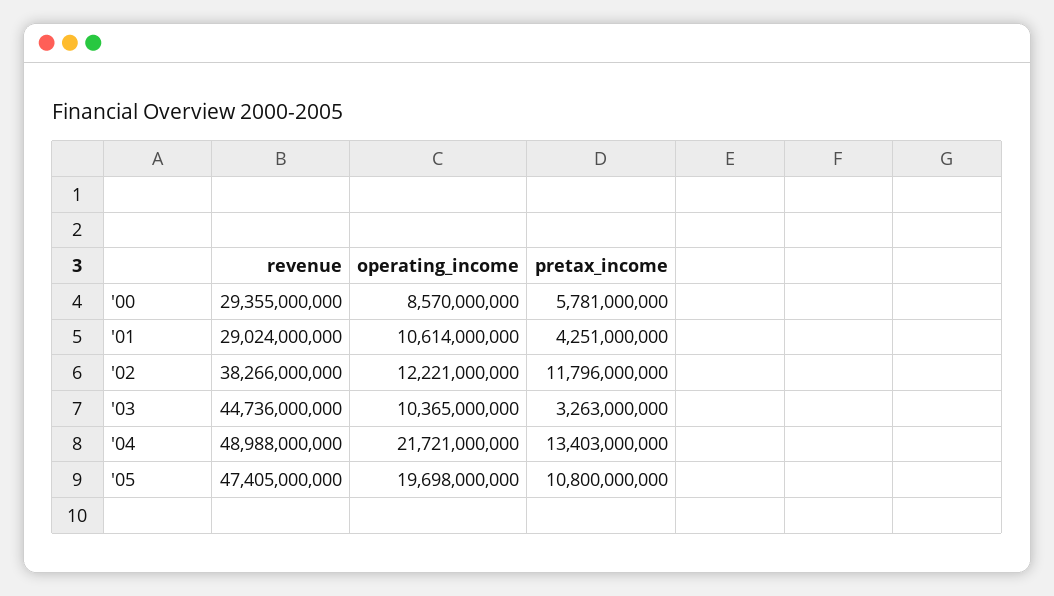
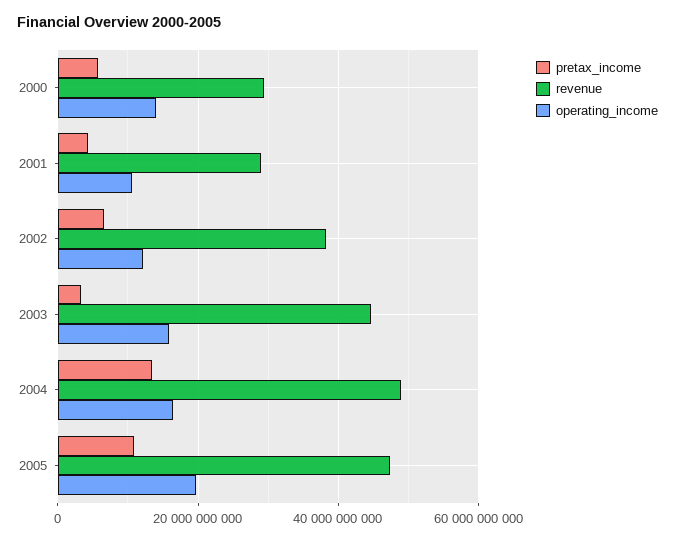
operating_income, '00: 8570000000 -> 14000000000
pretax_income, '02: 11796000000 -> 6000000000
operating_income, '03: 10365000000 -> 16000000000
operating_income, '04: 21721000000 -> 16000000000

